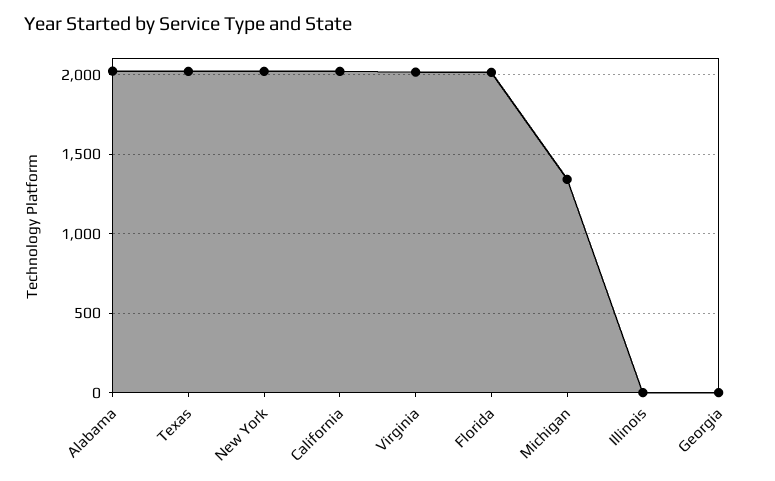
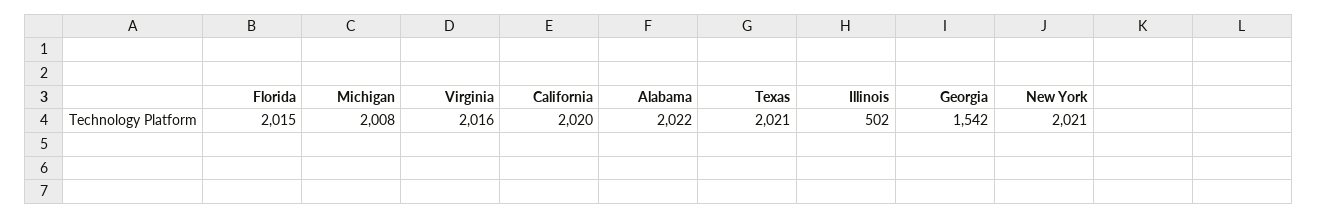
Michigan: 1350 -> 2008
Illinois: 0 -> 502
Georgia: 0 -> 1542

